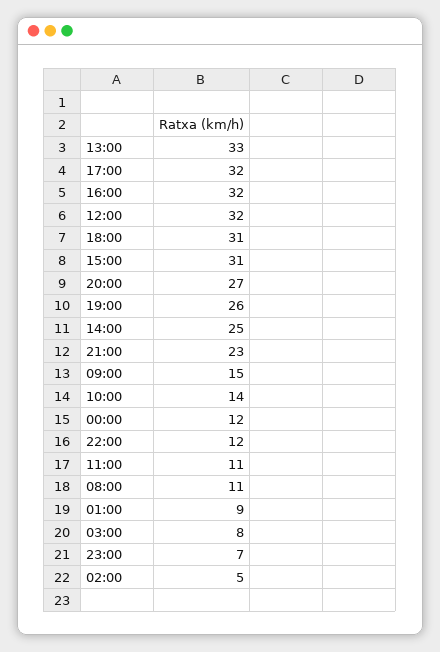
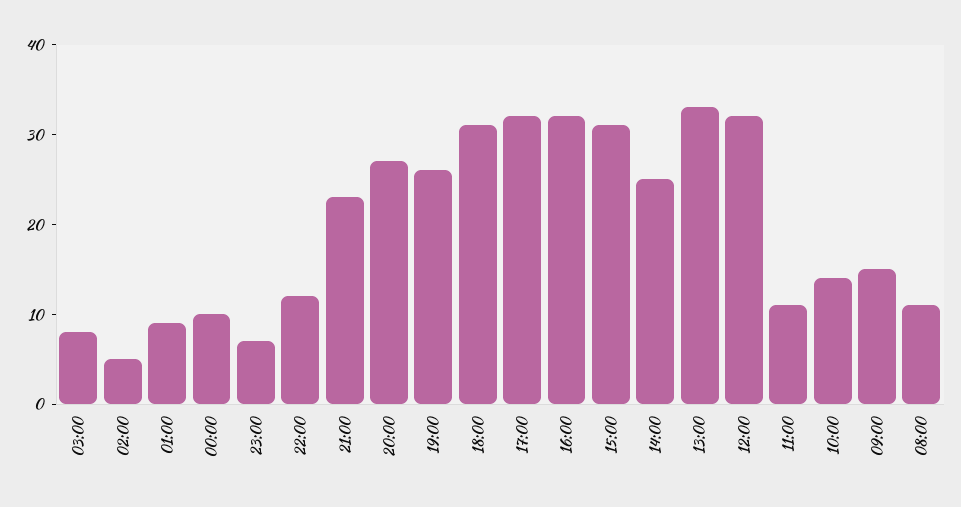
00:00: 12 -> 10

